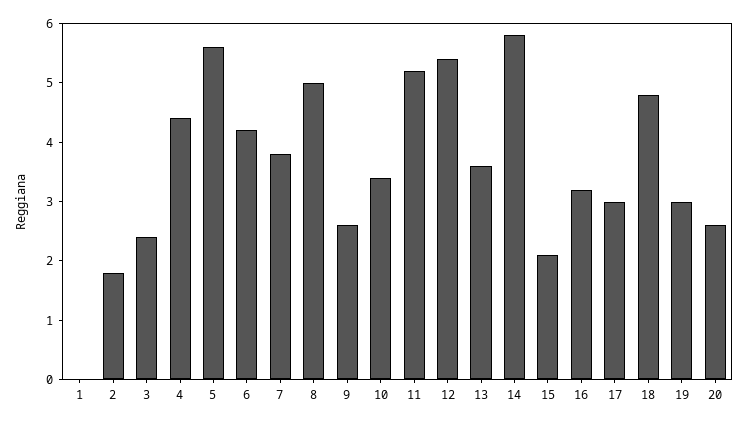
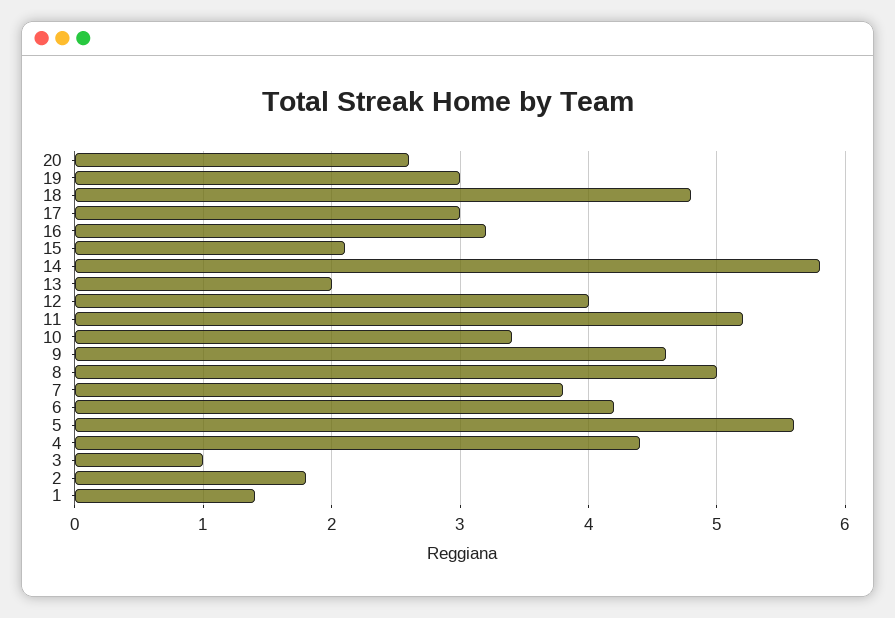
1: 0 -> 1.4
3: 2.5 -> 1
9: 2.5 -> 4.6
12: 5.5 -> 4
13: 3.5 -> 2

